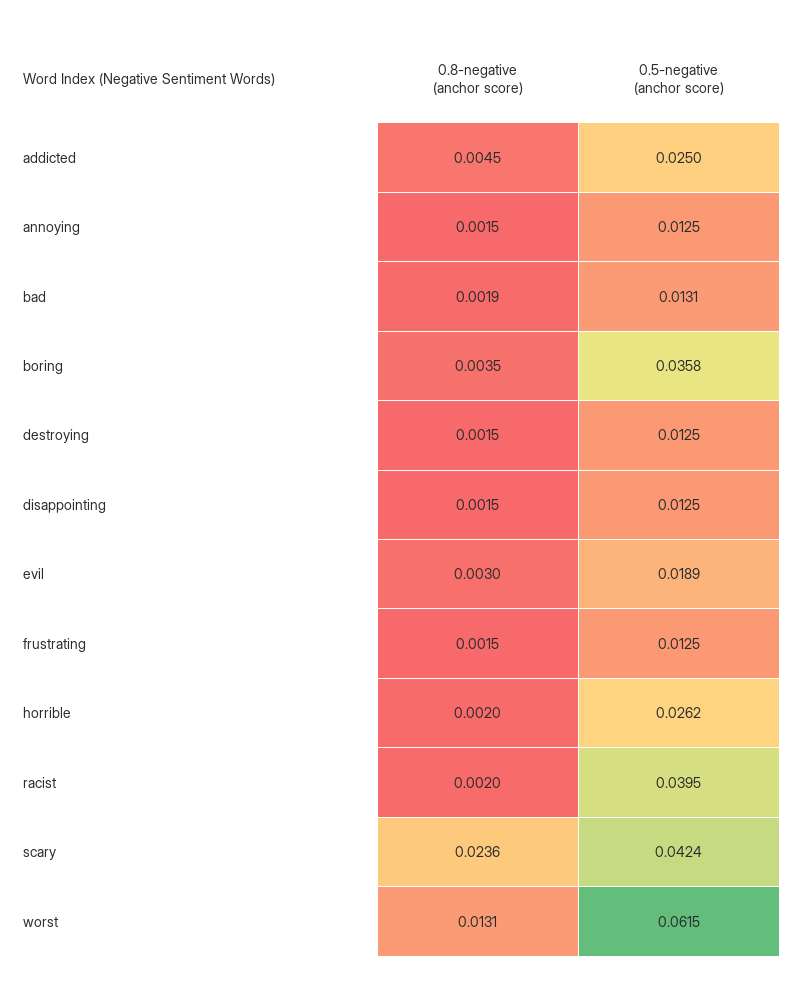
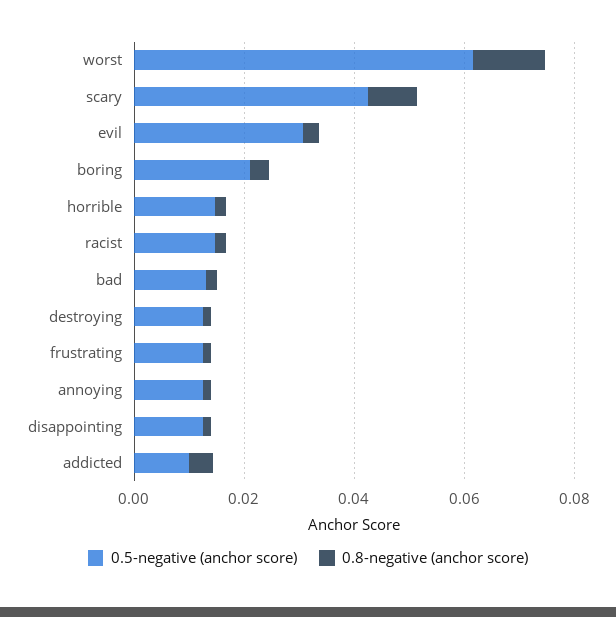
0.5-negative (anchor score), addicted: 0.025 -> 0.01
0.5-negative (anchor score), boring: 0.0358 -> 0.02
0.5-negative (anchor score), evil: 0.0189 -> 0.03
0.5-negative (anchor score), horrible: 0.0262 -> 0.015
0.5-negative (anchor score), racist: 0.0395 -> 0.015
0.8-negative (anchor score), scary: 0.0236 -> 0.01

